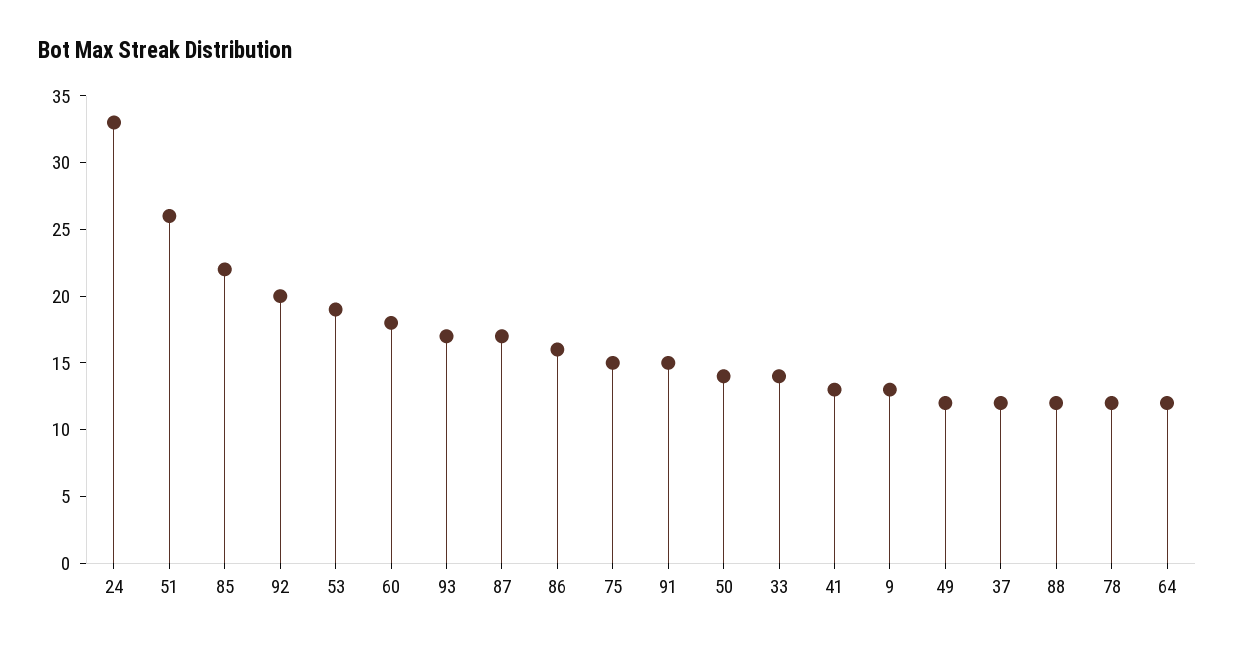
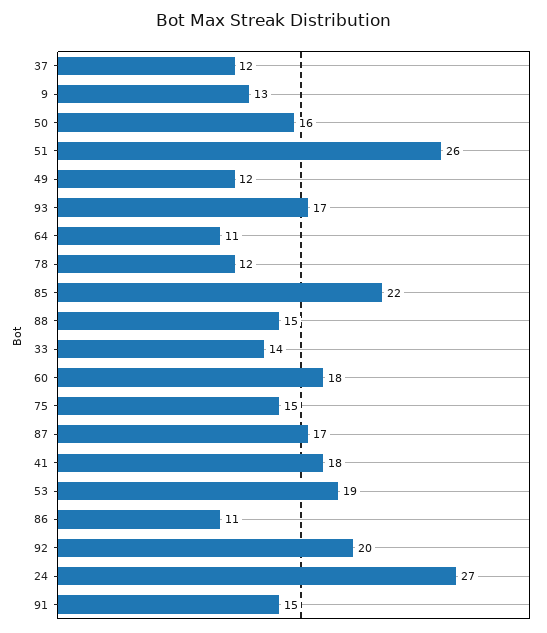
24: 33 -> 27
86: 16 -> 11
50: 14 -> 16
41: 13 -> 18
88: 12 -> 15
64: 12 -> 11

